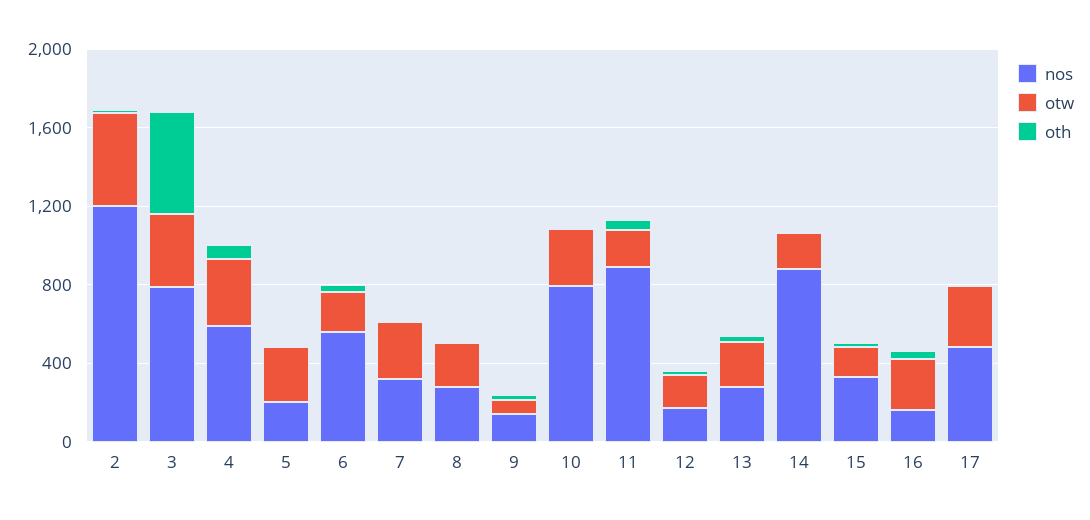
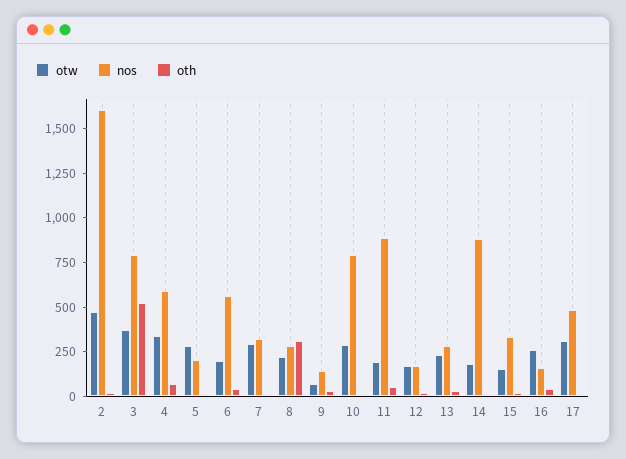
nos, 2: 1200 -> 1600
oth, 8: 0 -> 300

